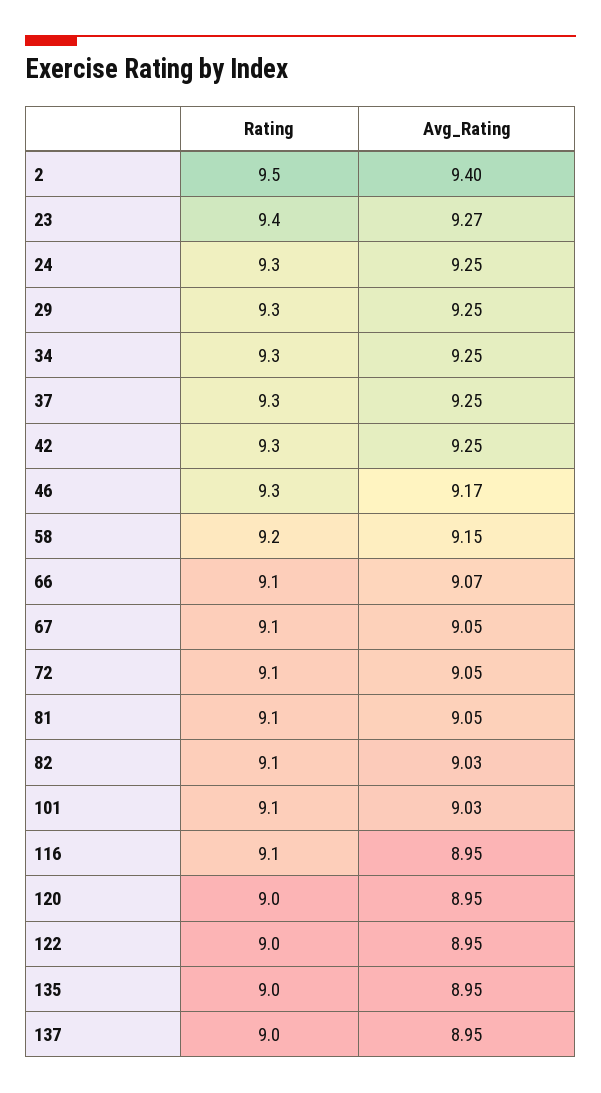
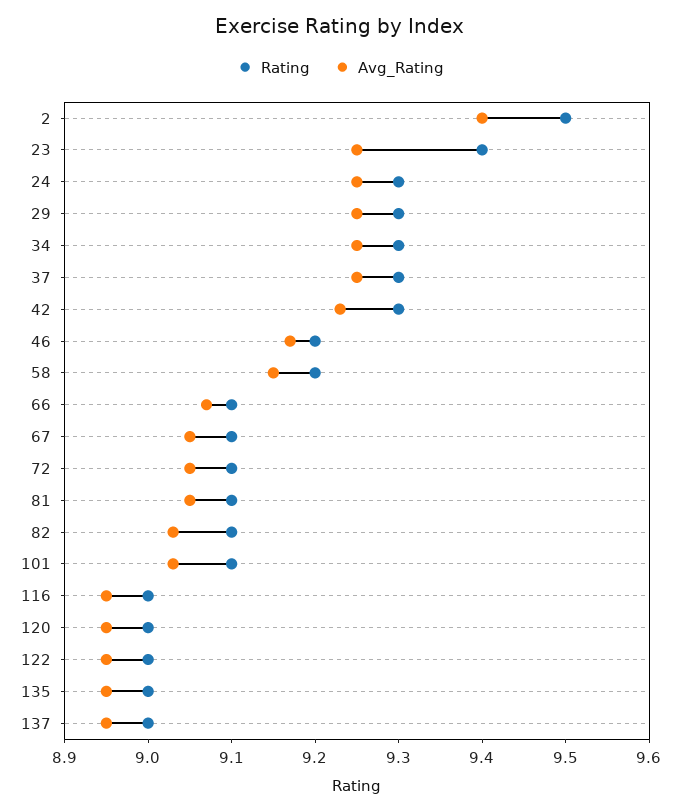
Avg_Rating, 23: 9.27 -> 9.25
Avg_Rating, 42: 9.25 -> 9.23
Rating, 46: 9.3 -> 9.2
Rating, 116: 9.1 -> 9

